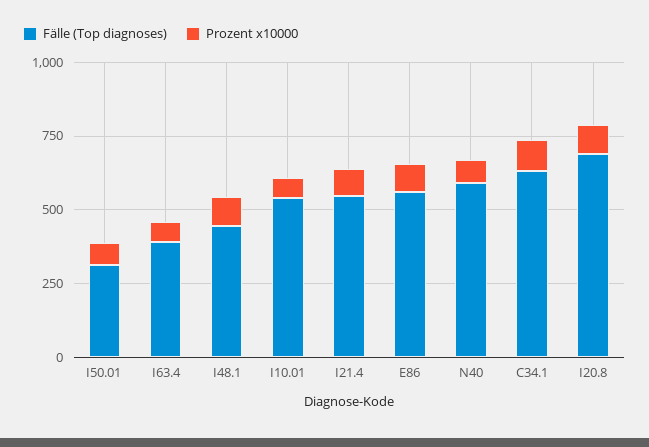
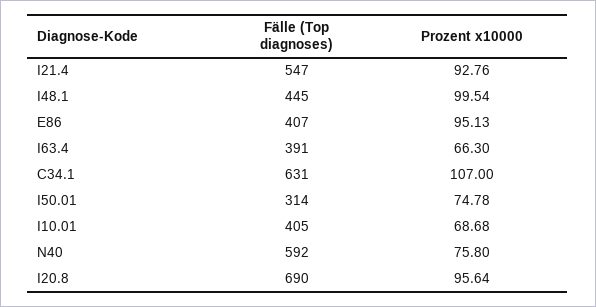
Fälle (Top diagnoses), I10.01: 550 -> 405
Fälle (Top diagnoses), E86: 550 -> 407

